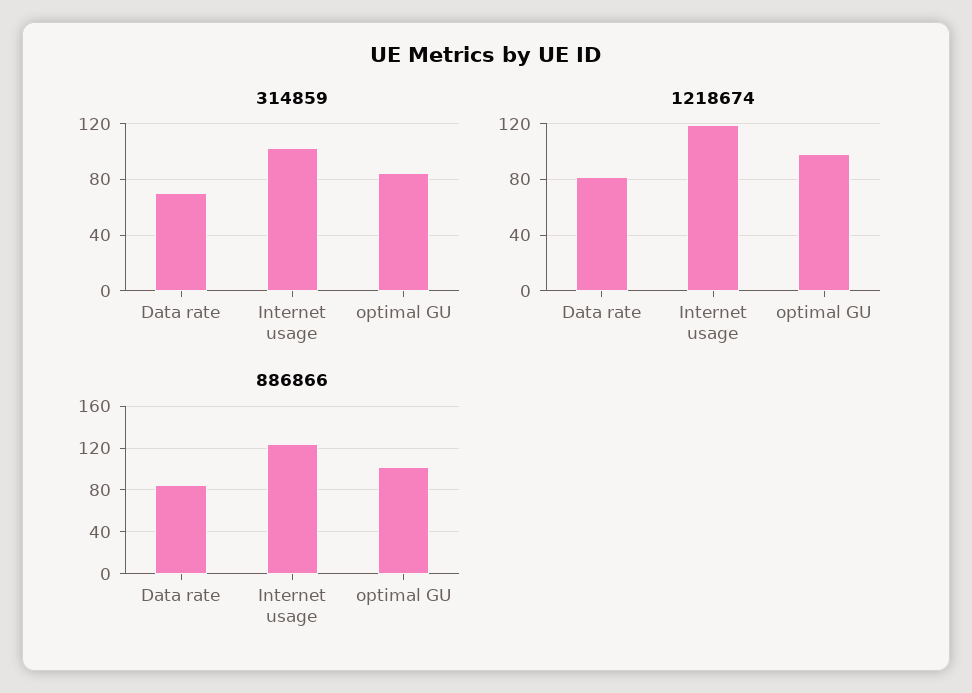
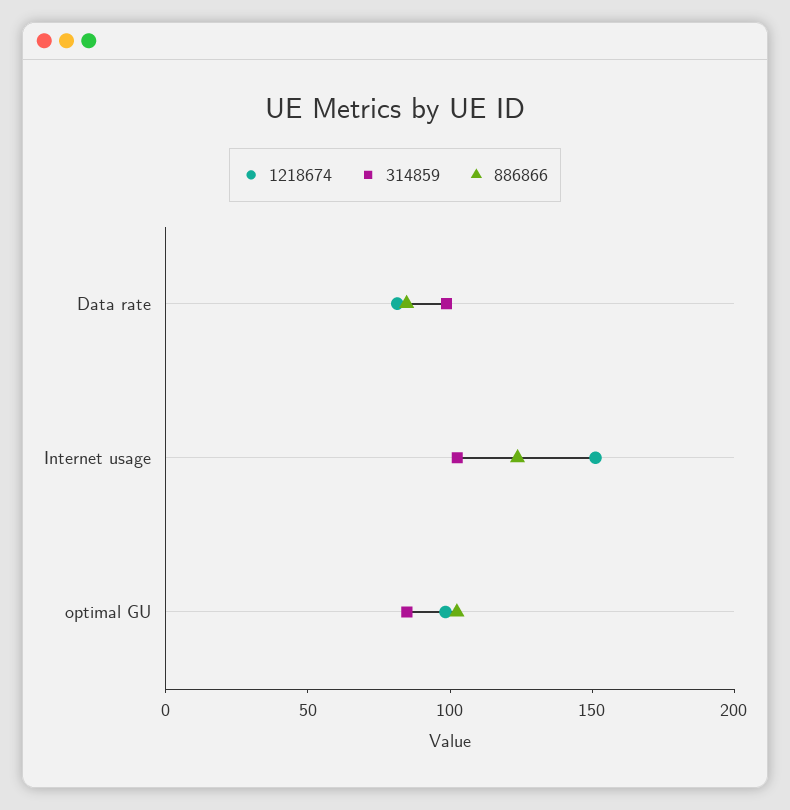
314859, Data rate: 70 -> 100
1218674, Internet usage: 120 -> 150

